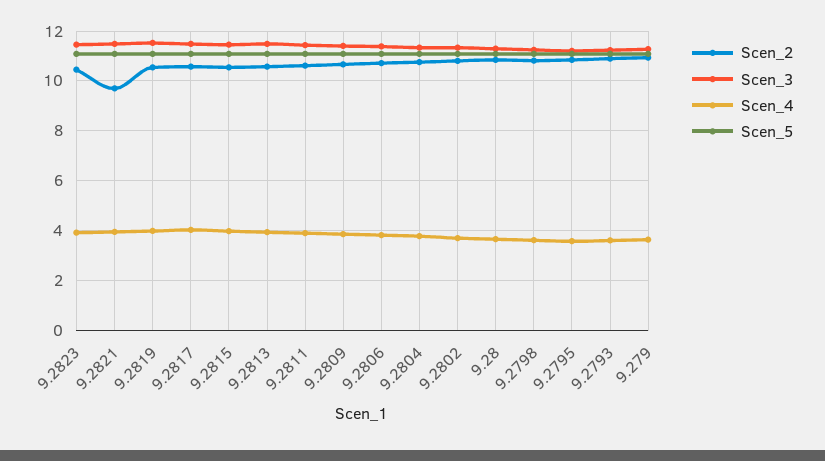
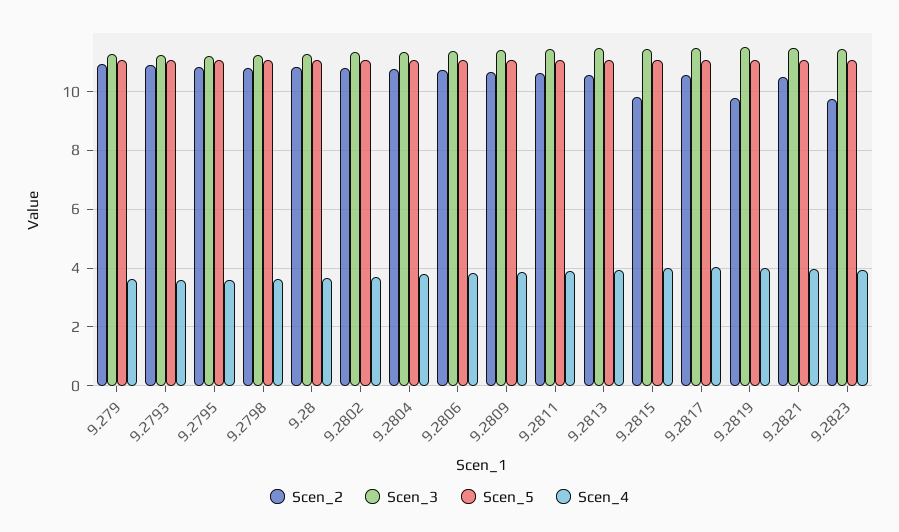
Scen_2, 9.2823: 10.5 -> 9.75
Scen_2, 9.2821: 9.75 -> 10.5
Scen_2, 9.2819: 10.5 -> 9.75
Scen_2, 9.2815: 10.5 -> 9.75

